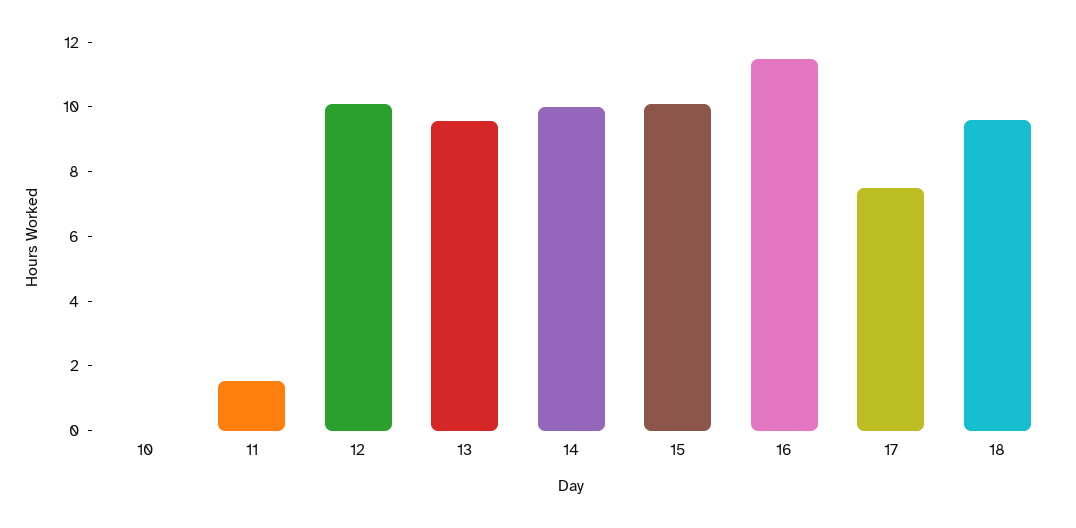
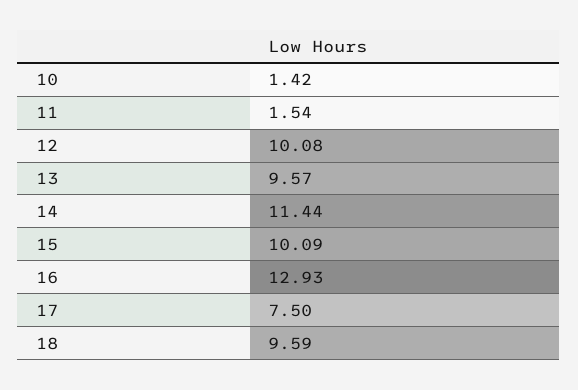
10: 0 -> 1.42
14: 10 -> 11.44
16: 11.5 -> 12.93

